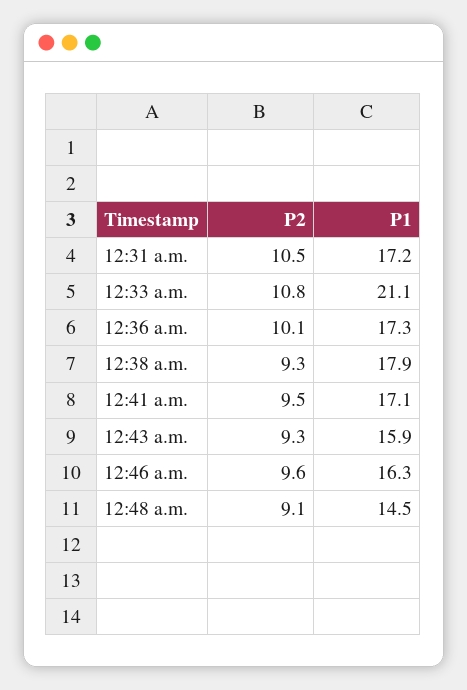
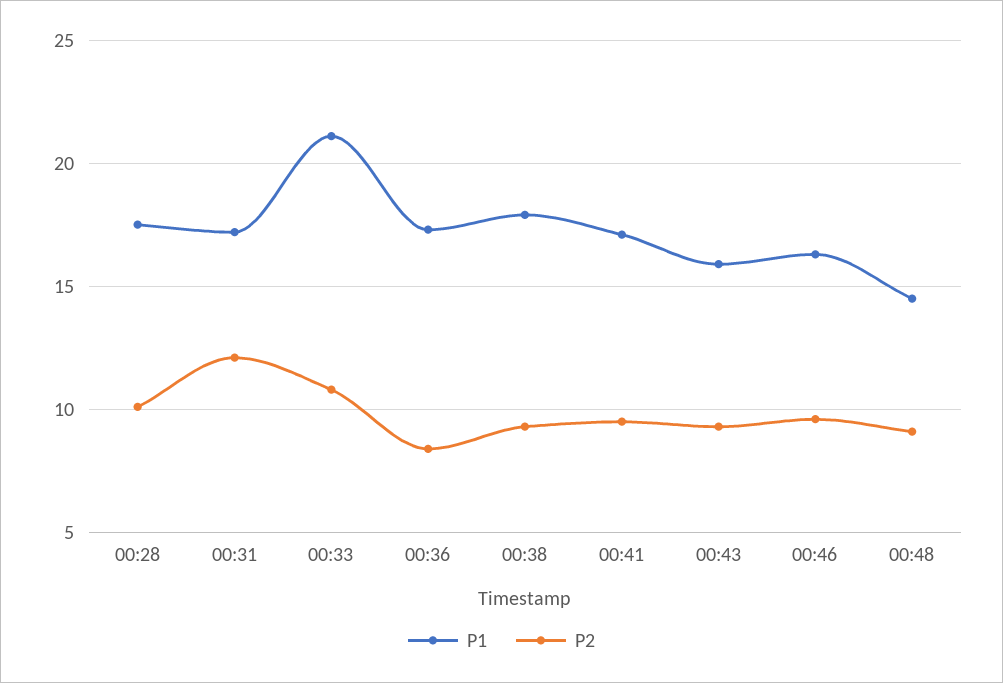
P2, 12:31 a.m.: 10.5 -> 12
P2, 12:36 a.m.: 10.1 -> 8.5
P1, 00:28: none -> 17.5
P2, 00:28: none -> 10

